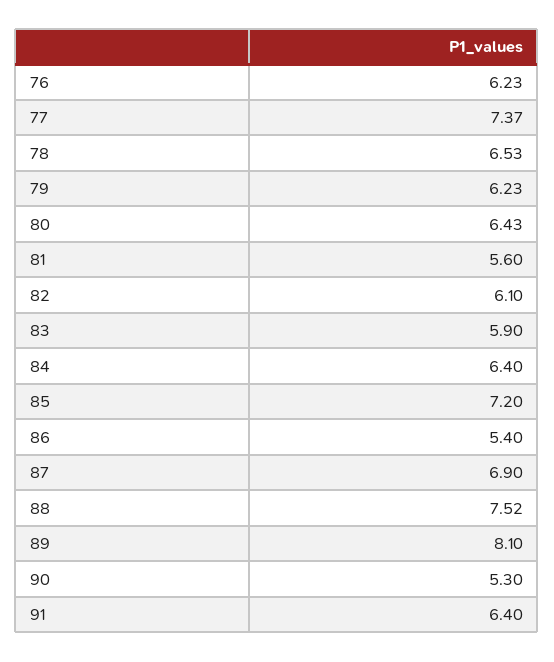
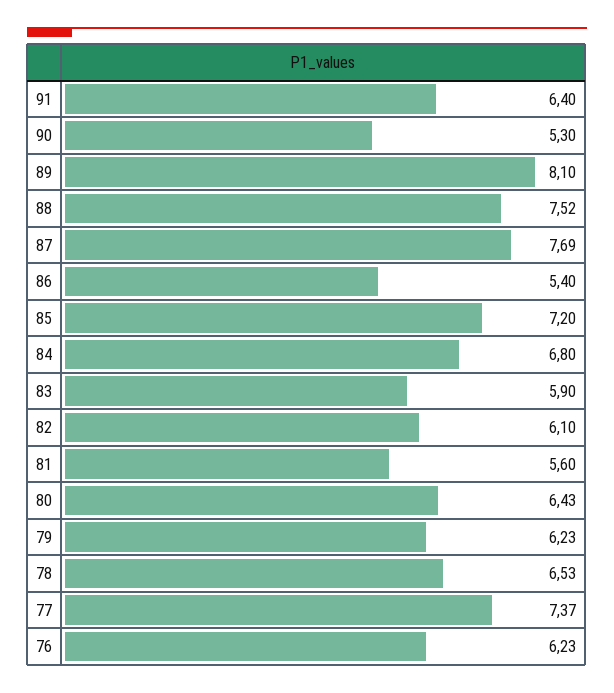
84: 6.4 -> 6.8
87: 6.9 -> 7.69

